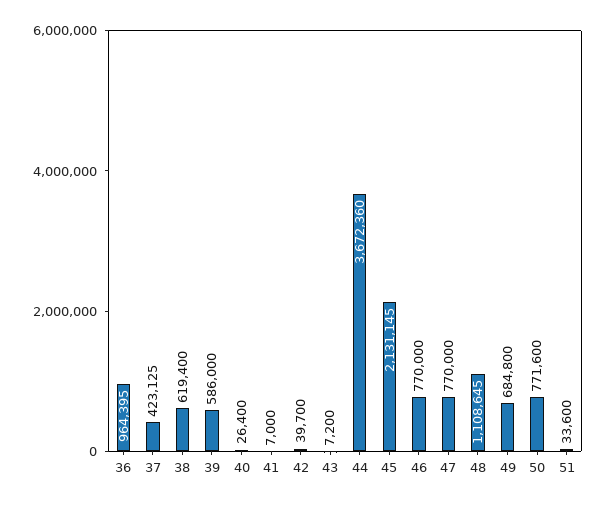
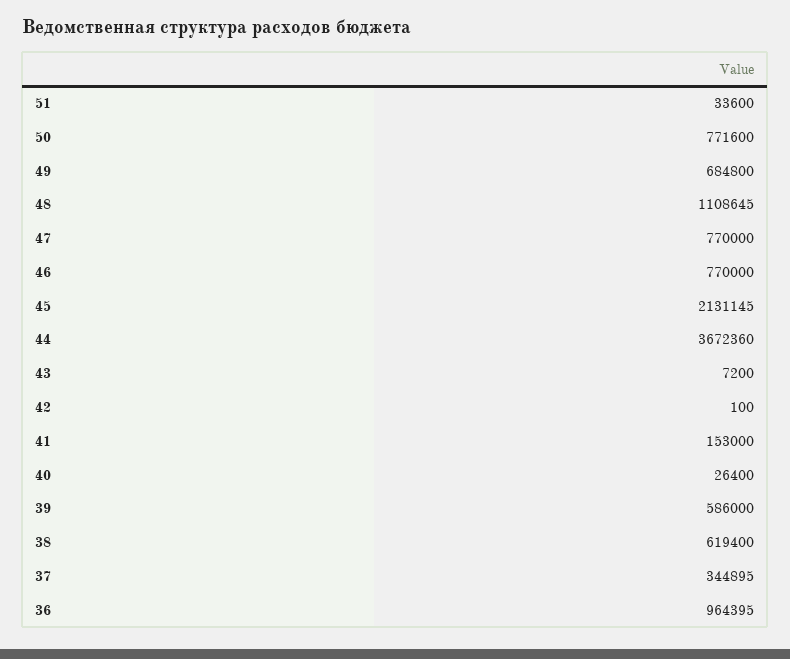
37: 423125 -> 344895
41: 7000 -> 153000
42: 39700 -> 100

